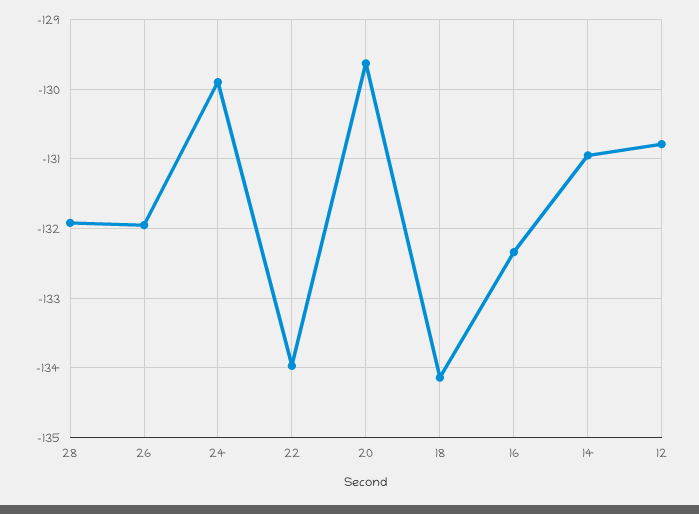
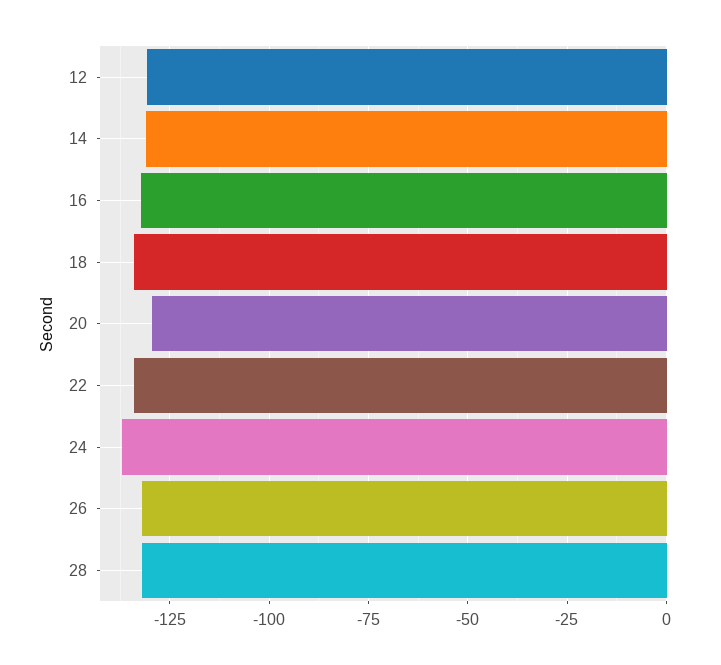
24: -129.9 -> -137.5

